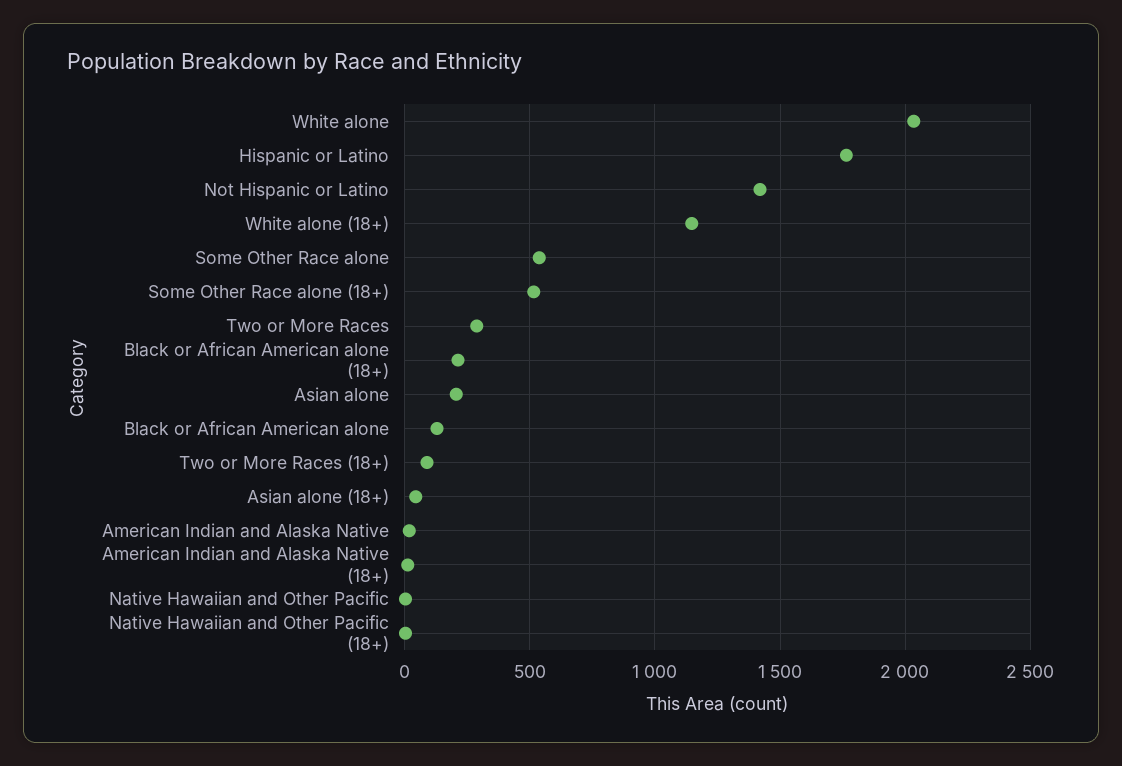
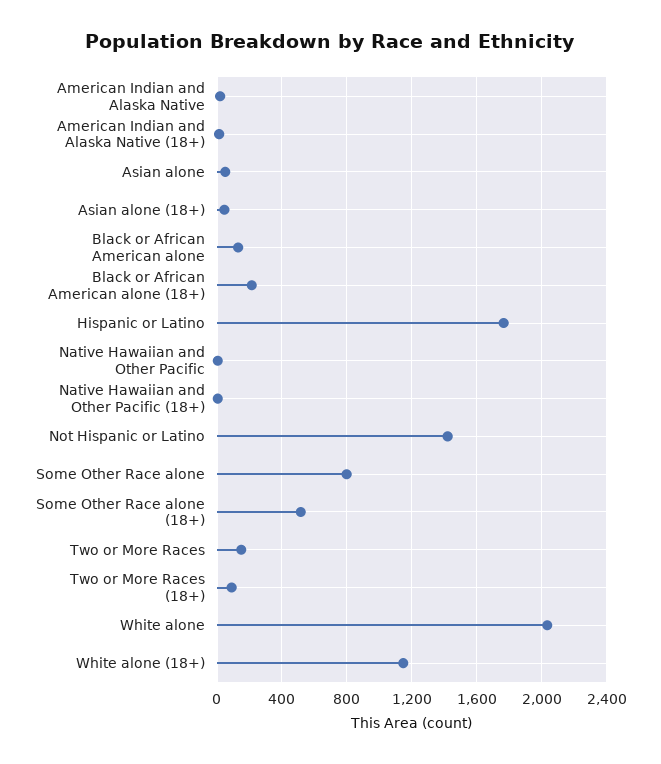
Some Other Race alone: 550 -> 800
Two or More Races: 300 -> 150
Asian alone: 200 -> 50

